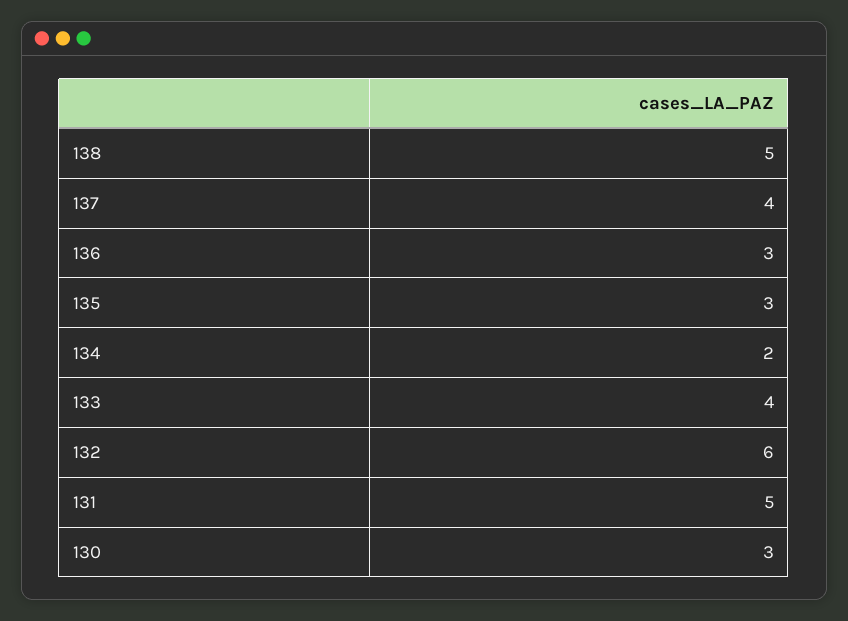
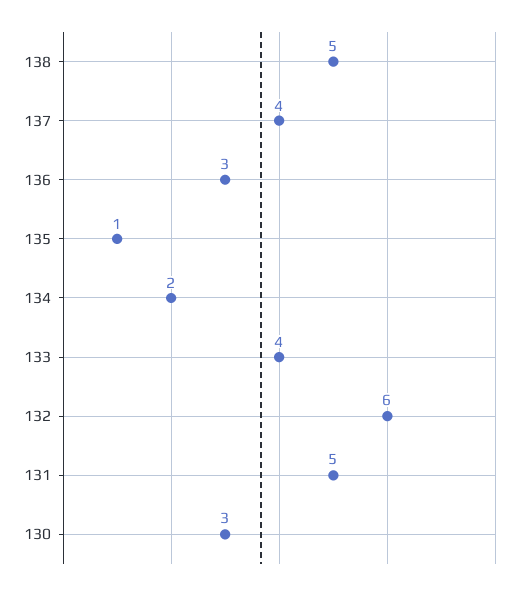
135: 3 -> 1

